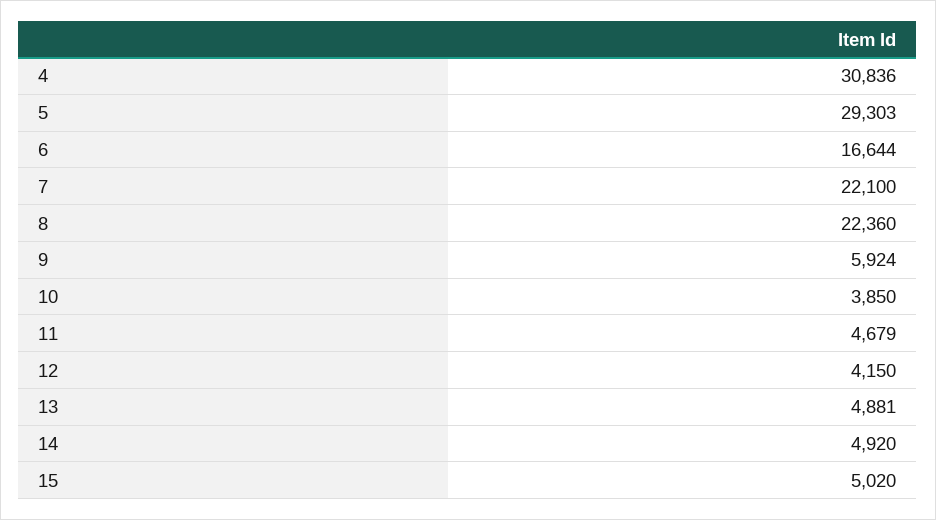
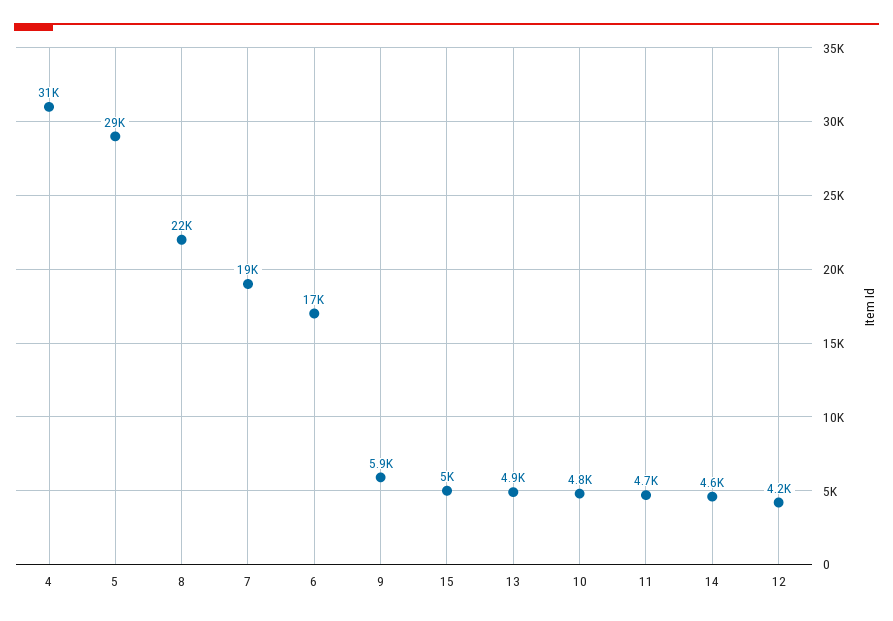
7: 22100 -> 19000
10: 3850 -> 4800
14: 4920 -> 4600

